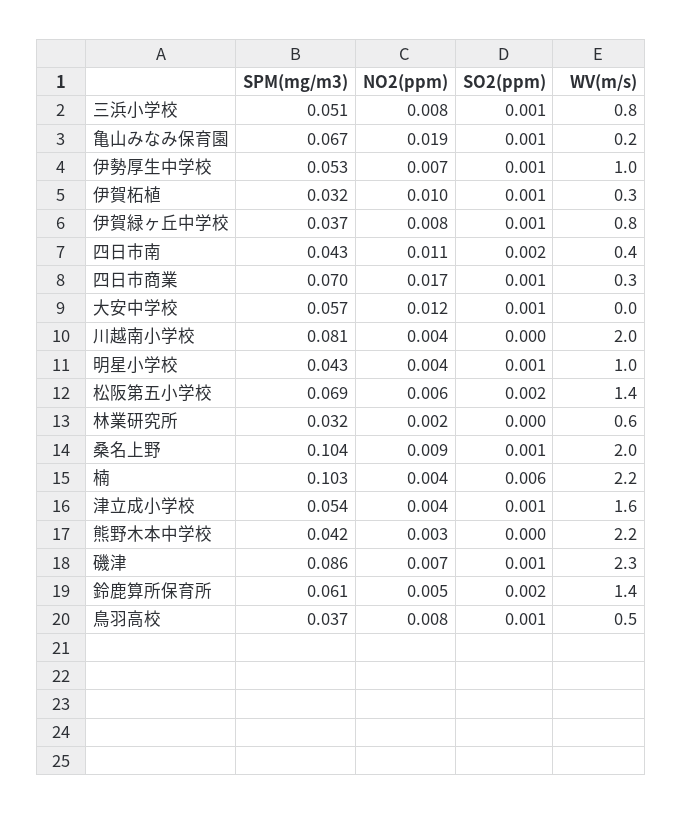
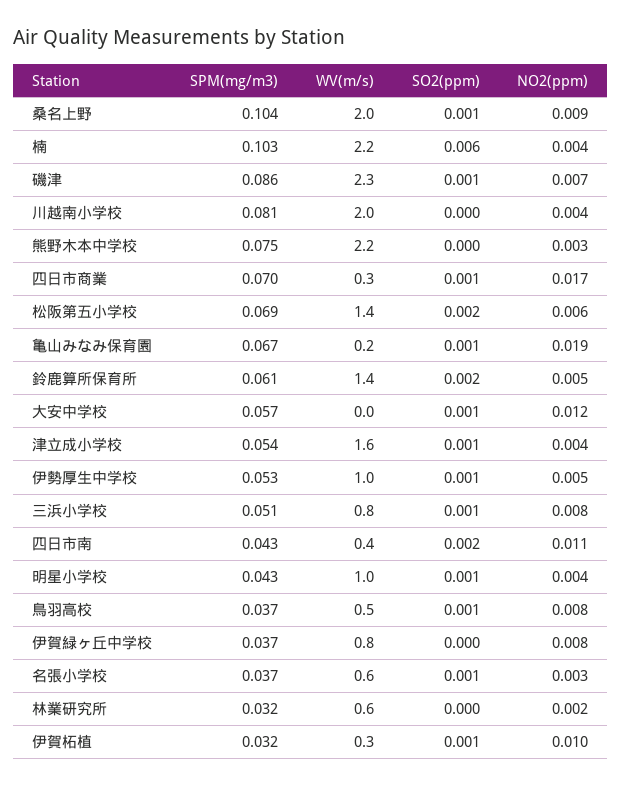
NO2(ppm), 伊勢厚生中学校: 0.007 -> 0.005
SO2(ppm), 伊賀緑ヶ丘中学校: 0.001 -> 0
SPM(mg/m3), 熊野木本中学校: 0.042 -> 0.075
SPM(mg/m3), 名張小学校: none -> 0.037
WV(m/s), 名張小学校: none -> 0.6
SO2(ppm), 名張小学校: none -> 0.001
NO2(ppm), 名張小学校: none -> 0.003

